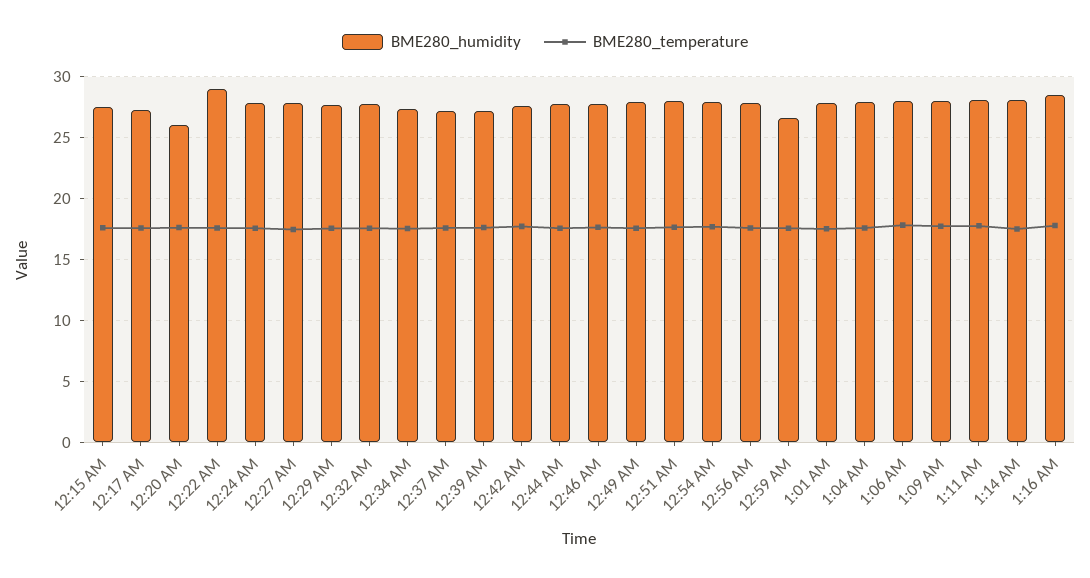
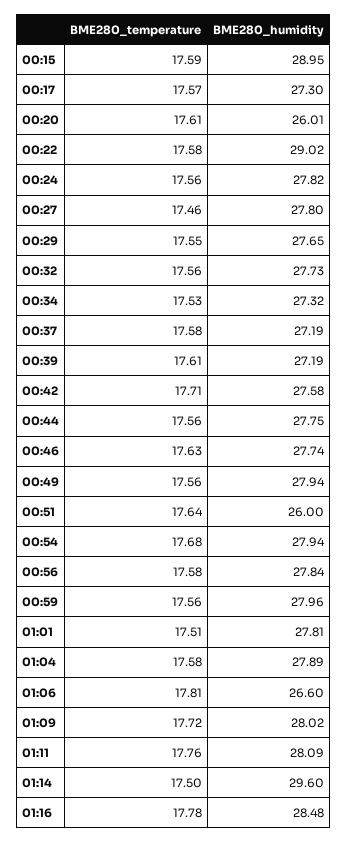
BME280_humidity, 12:15 AM: 27.5 -> 28.95
BME280_humidity, 12:51 AM: 28 -> 26
BME280_humidity, 12:59 AM: 26.5 -> 27.96
BME280_humidity, 1:06 AM: 28 -> 26.6
BME280_humidity, 1:14 AM: 28 -> 29.6

